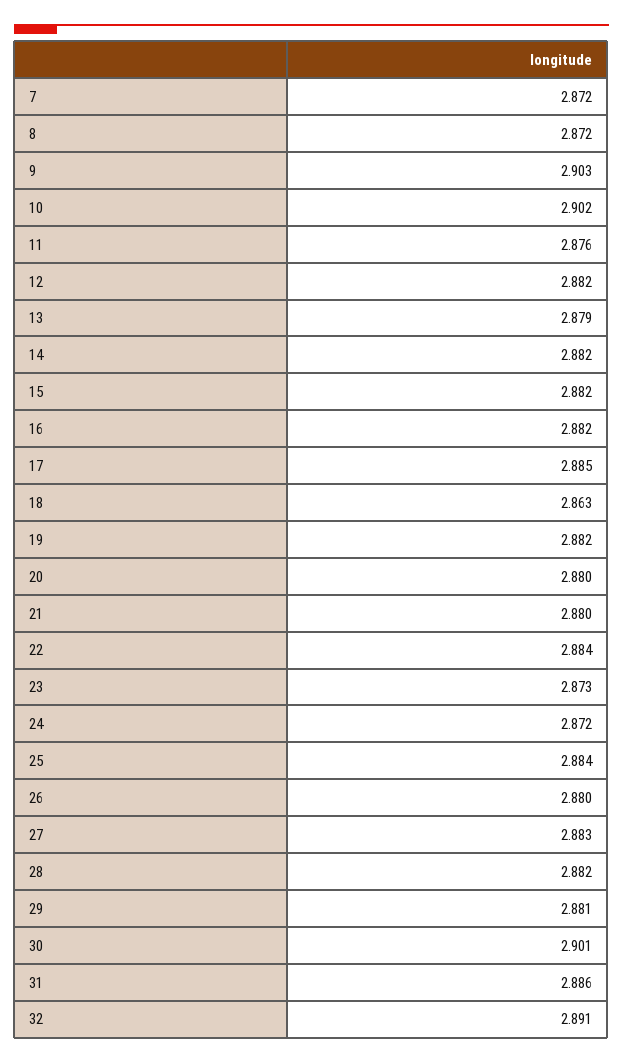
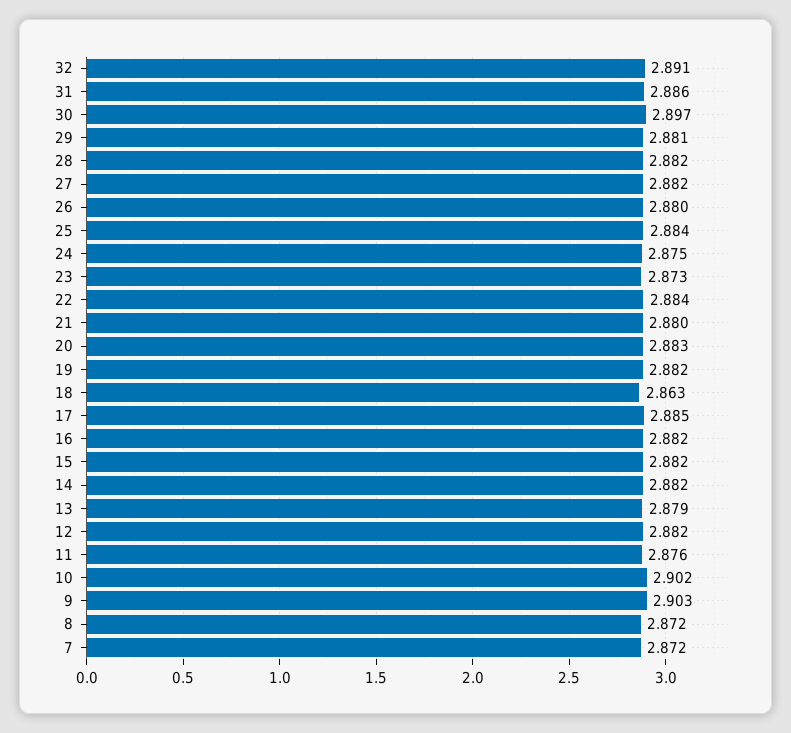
20: 2.88 -> 2.883
24: 2.872 -> 2.875
27: 2.883 -> 2.882
30: 2.901 -> 2.897

